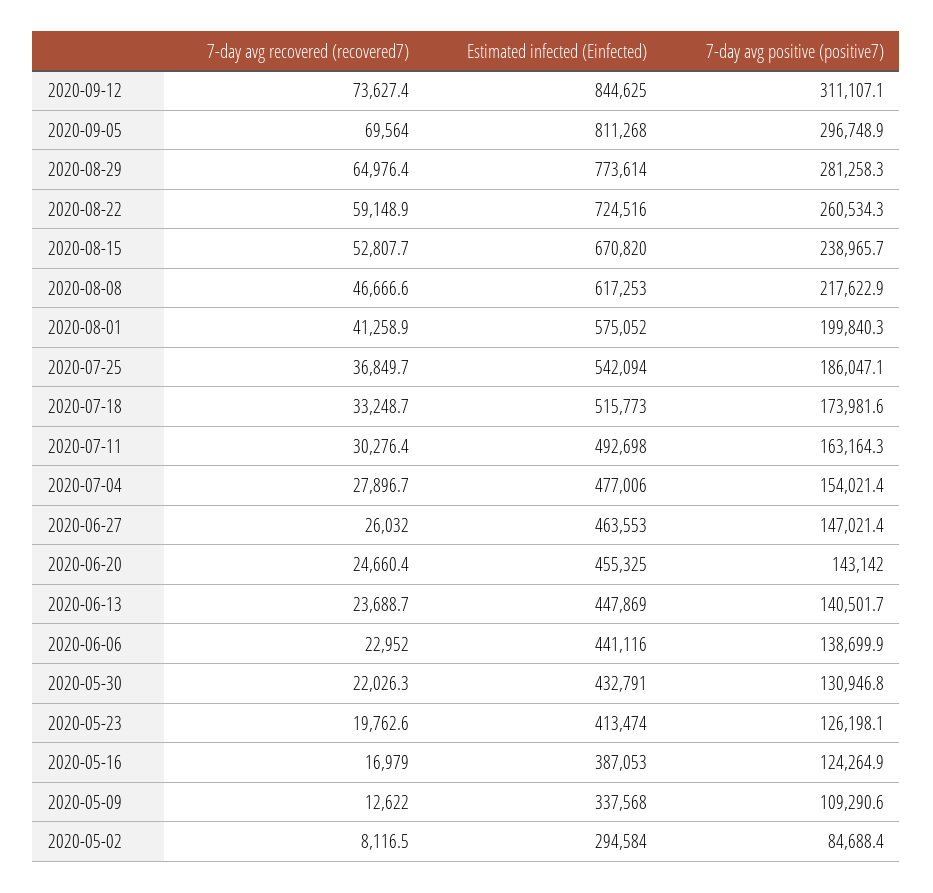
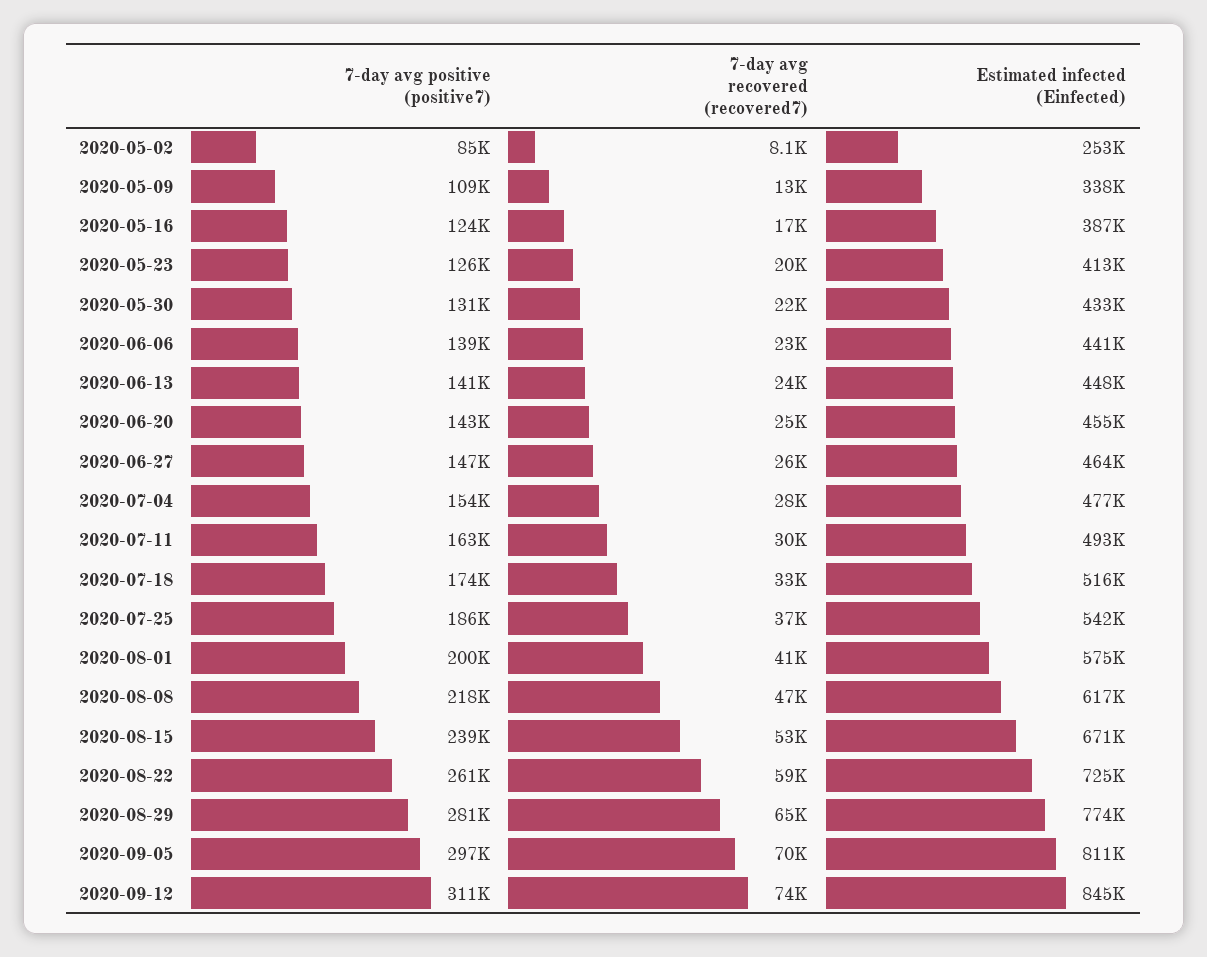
Estimated infected (Einfected), 2020-05-02: 294584 -> 253000

